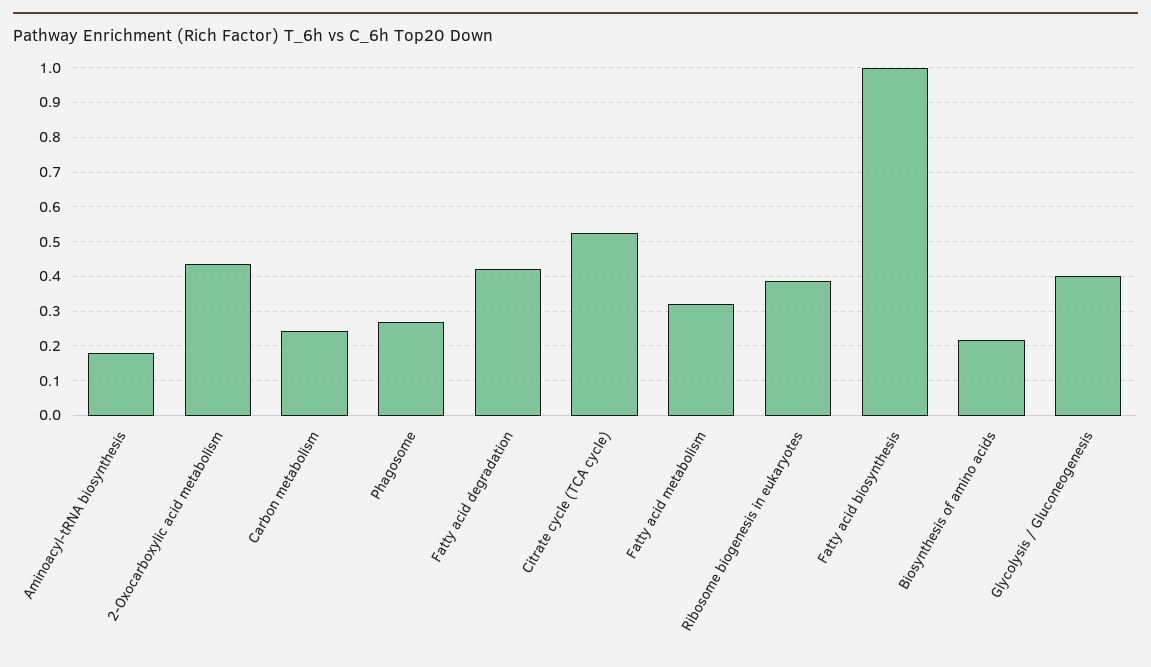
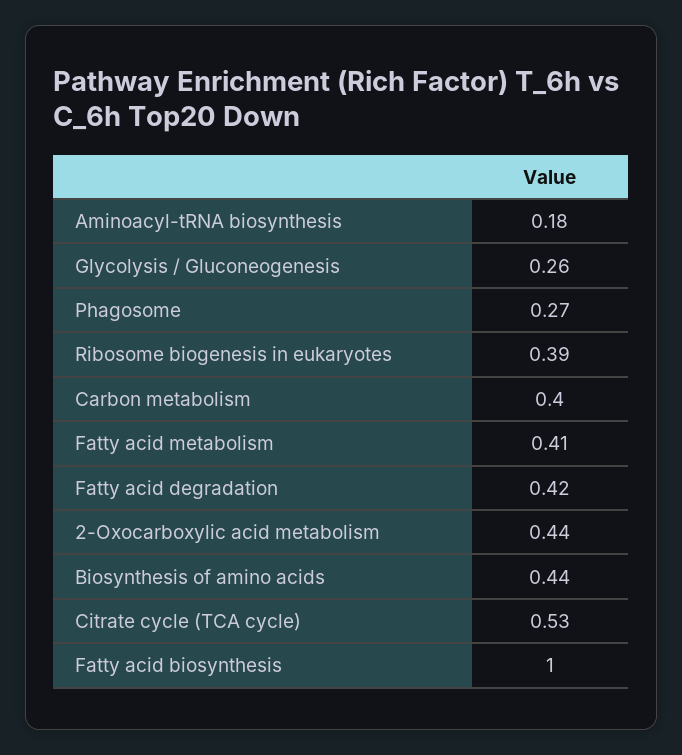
Carbon metabolism: 0.24 -> 0.4
Fatty acid metabolism: 0.32 -> 0.41
Biosynthesis of amino acids: 0.22 -> 0.44
Glycolysis / Gluconeogenesis: 0.4 -> 0.26

